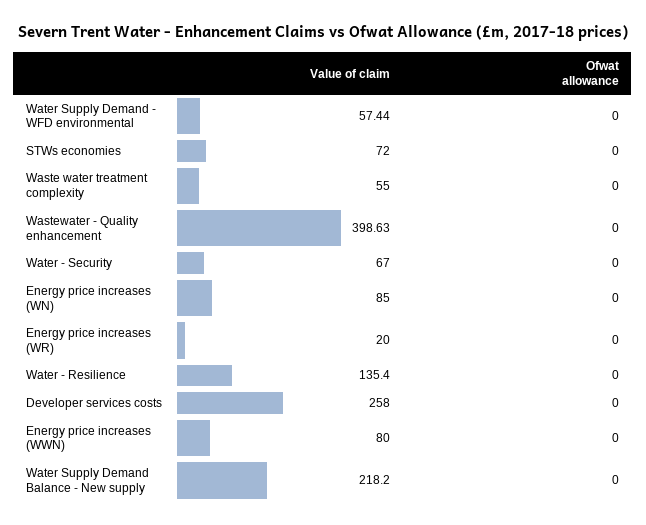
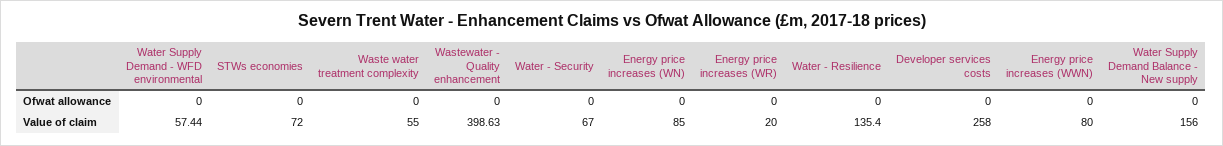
Value of claim, Water Supply Demand Balance - New supply: 218.2 -> 156

